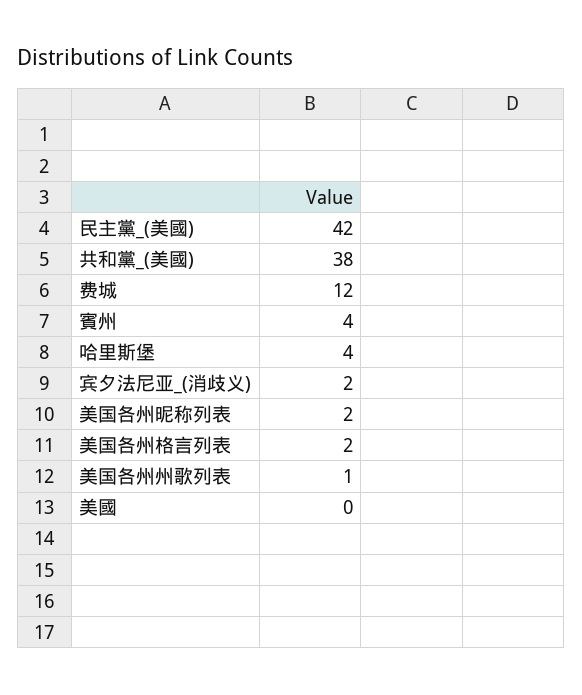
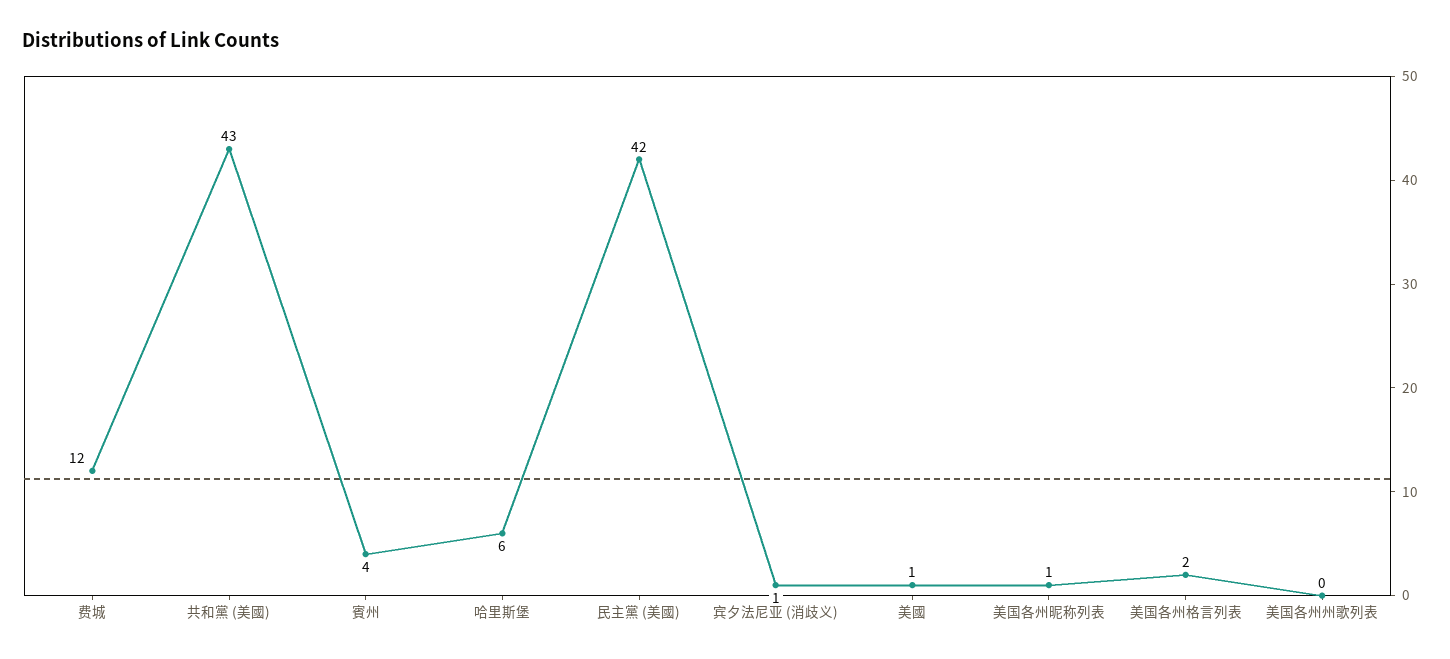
共和黨_(美國): 38 -> 43
哈里斯堡: 4 -> 6
宾夕法尼亚_(消歧义): 2 -> 1
美国各州昵称列表: 2 -> 1
美国各州州歌列表: 1 -> 0
美國: 0 -> 1

